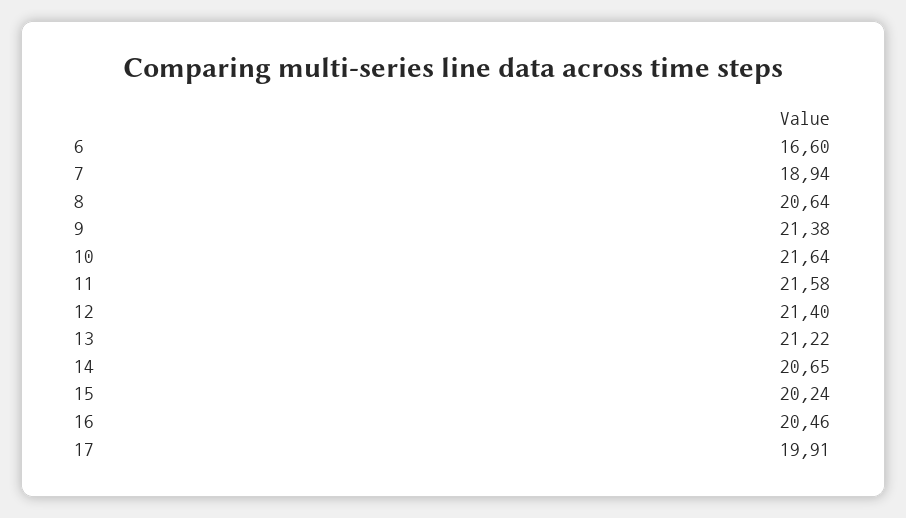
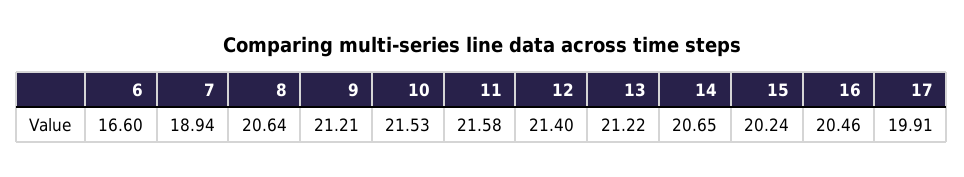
9: 21.38 -> 21.21
10: 21.64 -> 21.53

